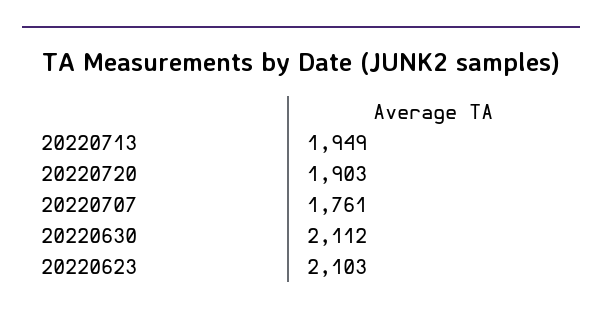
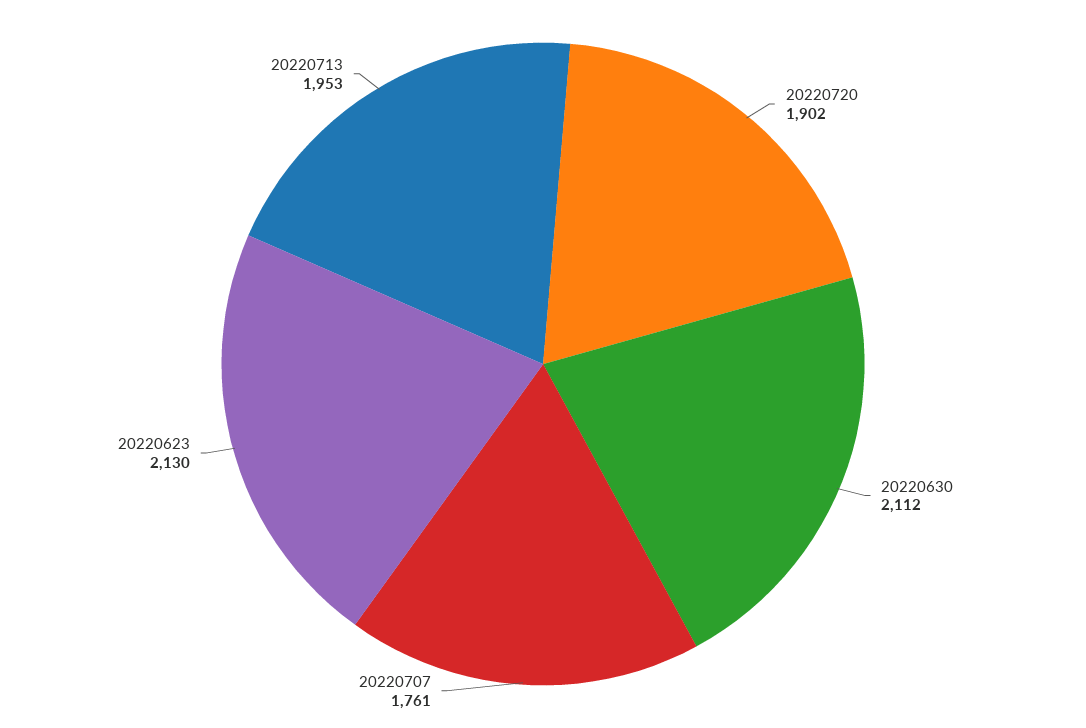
20220713: 1949 -> 1953
20220720: 1903 -> 1902
20220623: 2103 -> 2130

